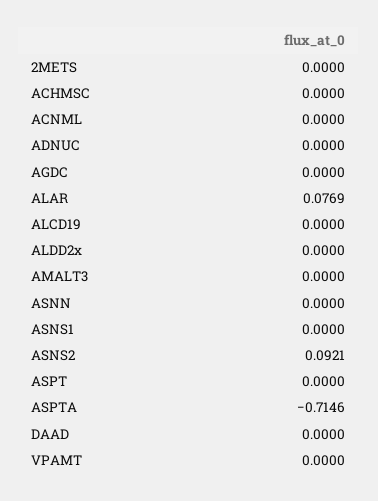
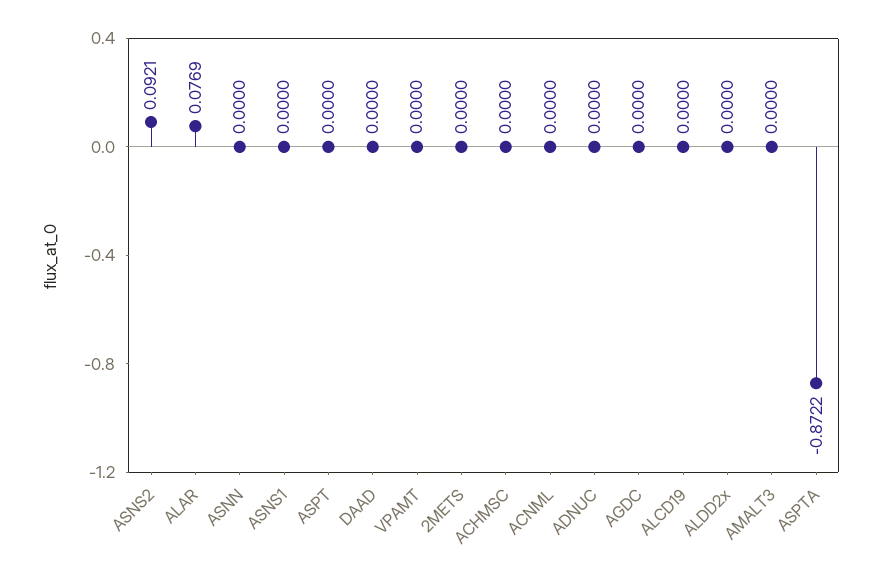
ASPTA: -0.7146 -> -0.8722

